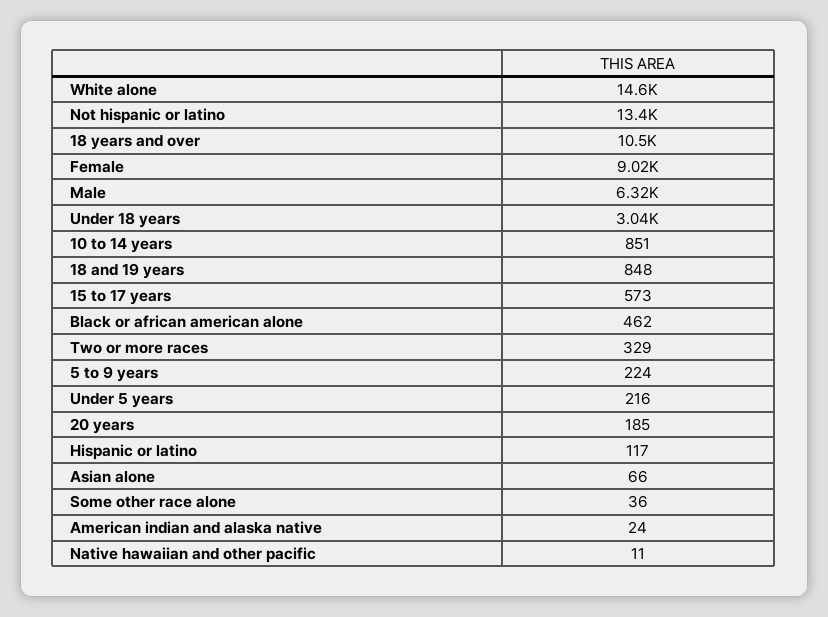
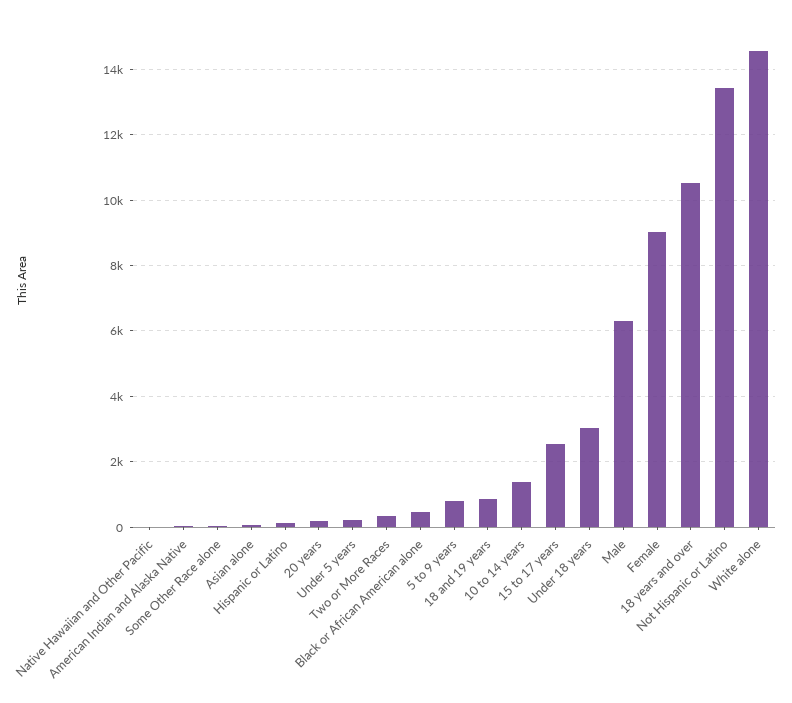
10 to 14 years: 851 -> 1400
15 to 17 years: 573 -> 2600
5 to 9 years: 224 -> 800

